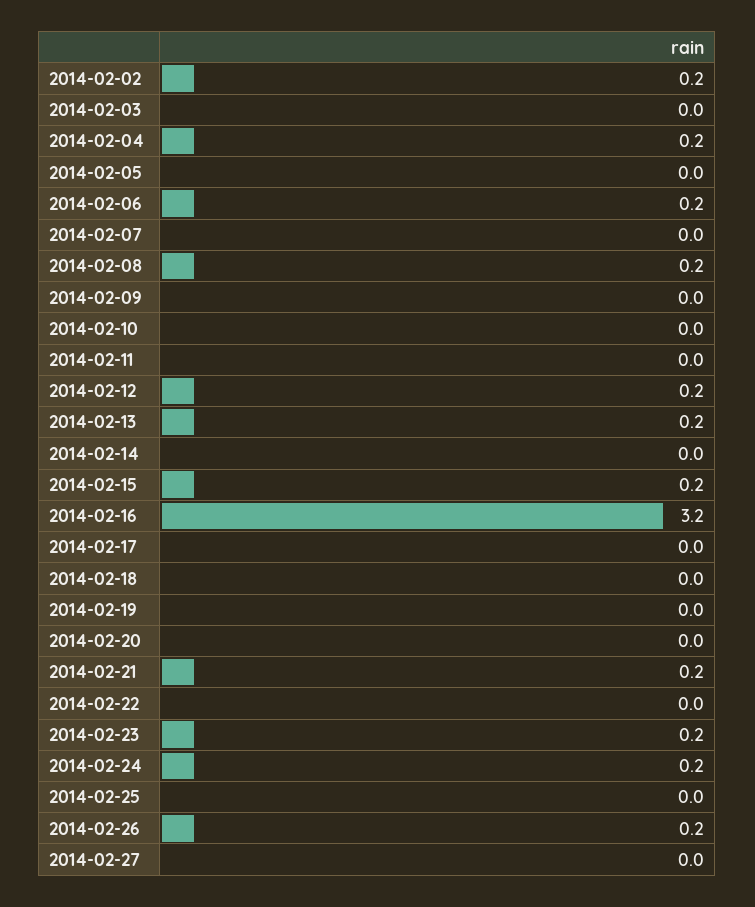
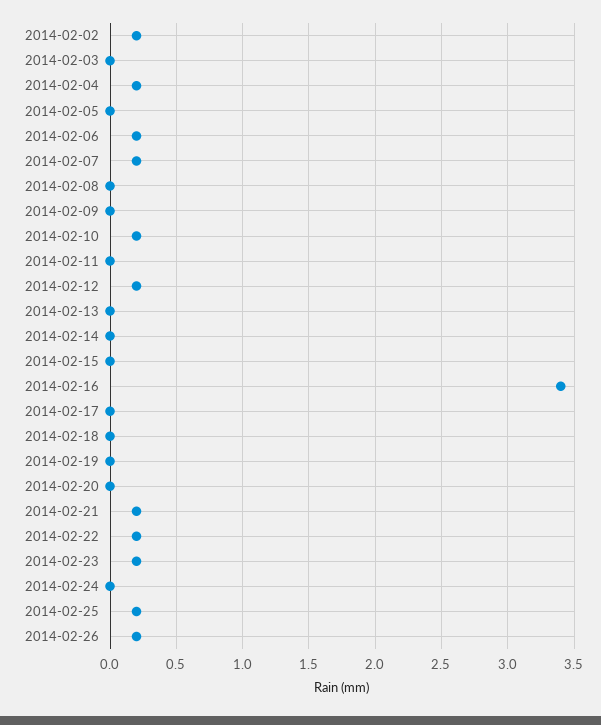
2014-02-07: 0 -> 0.2
2014-02-08: 0.2 -> 0
2014-02-10: 0 -> 0.2
2014-02-13: 0.2 -> 0
2014-02-15: 0.2 -> 0
2014-02-16: 3.2 -> 3.4
2014-02-22: 0 -> 0.2
2014-02-24: 0.2 -> 0
2014-02-25: 0 -> 0.2
2014-02-27: 0 -> none

